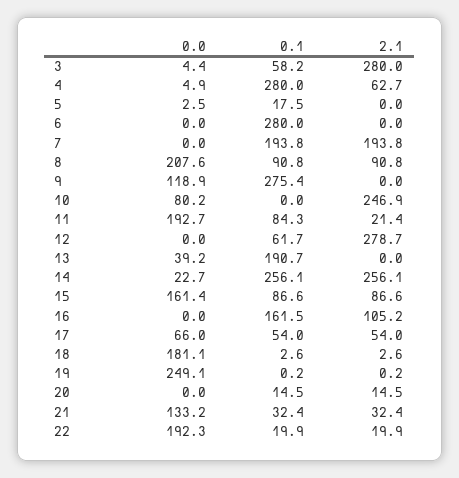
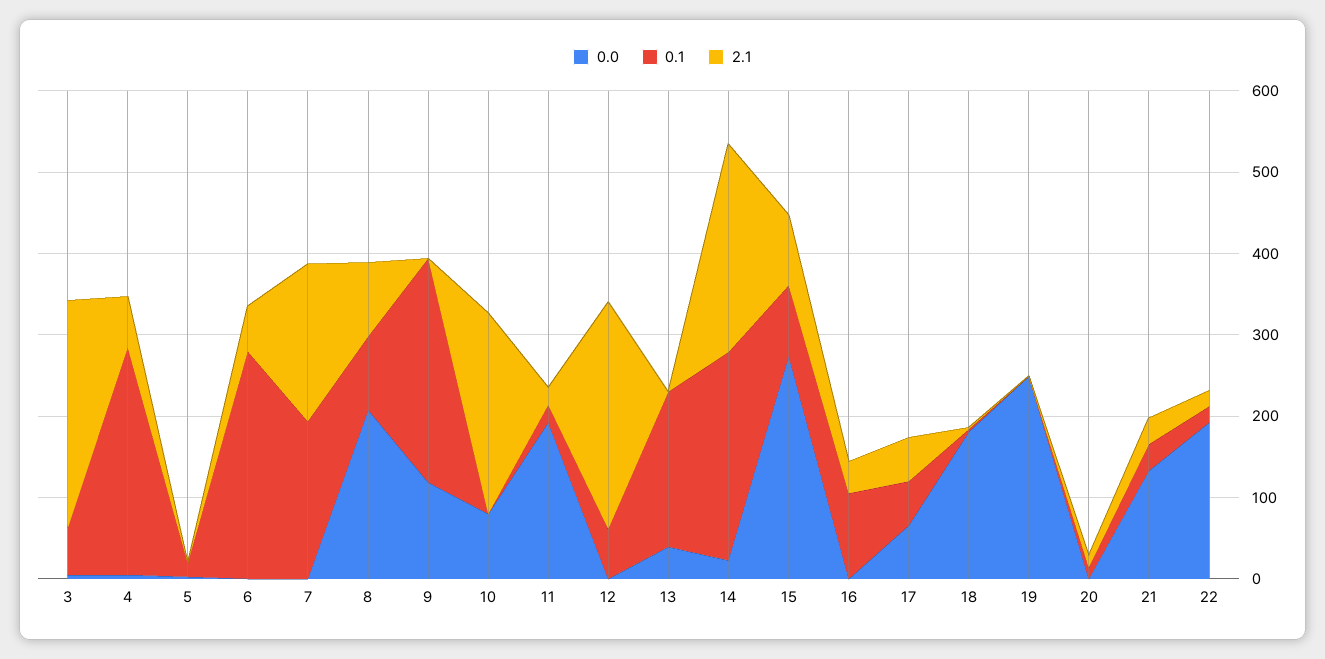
2.1, 6: 0 -> 60
0.1, 11: 84.3 -> 20
0.0, 15: 161.4 -> 280
0.1, 16: 161.5 -> 100
2.1, 16: 105.2 -> 40

